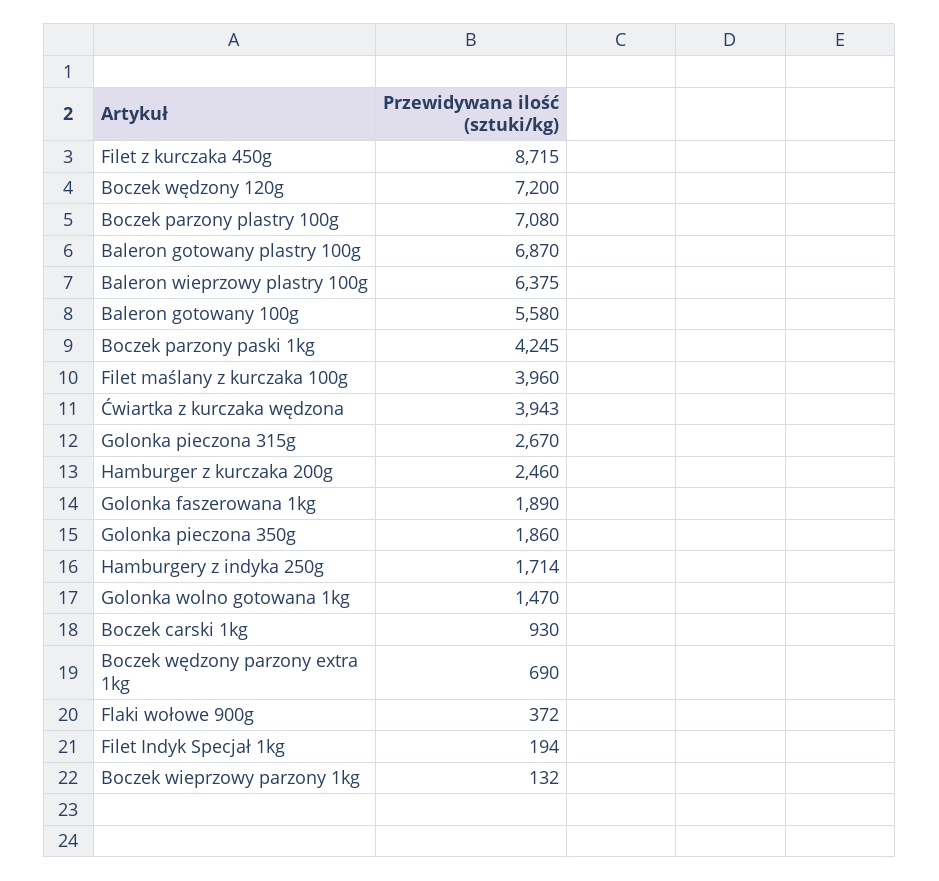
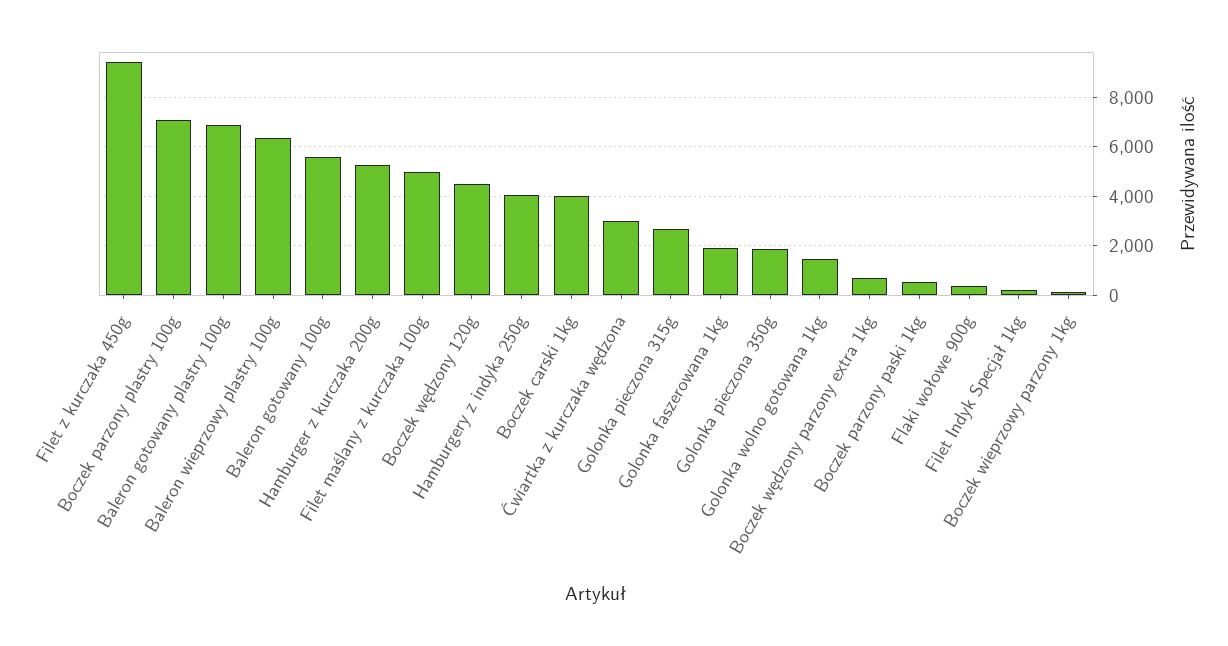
Filet z kurczaka 450g: 8715 -> 9500
Boczek wędzony 120g: 7200 -> 4500
Boczek parzony paski 1kg: 4245 -> 500
Filet maślany z kurczaka 100g: 3960 -> 5000
Ćwiartka z kurczaka wędzona: 3943 -> 3000
Hamburger z kurczaka 200g: 2460 -> 5250
Hamburgery z indyka 250g: 1714 -> 4000
Boczek carski 1kg: 930 -> 4000

